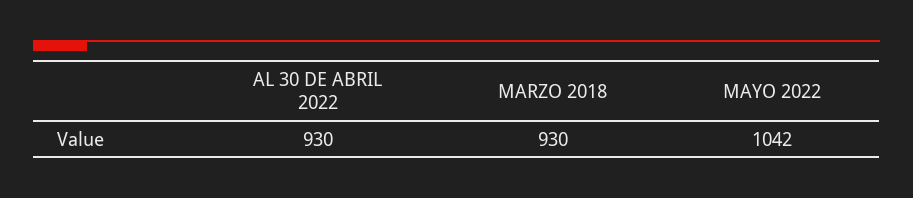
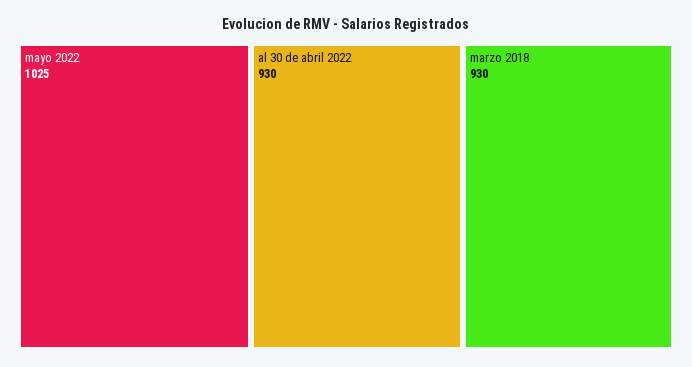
MAYO 2022: 1042 -> 1025

